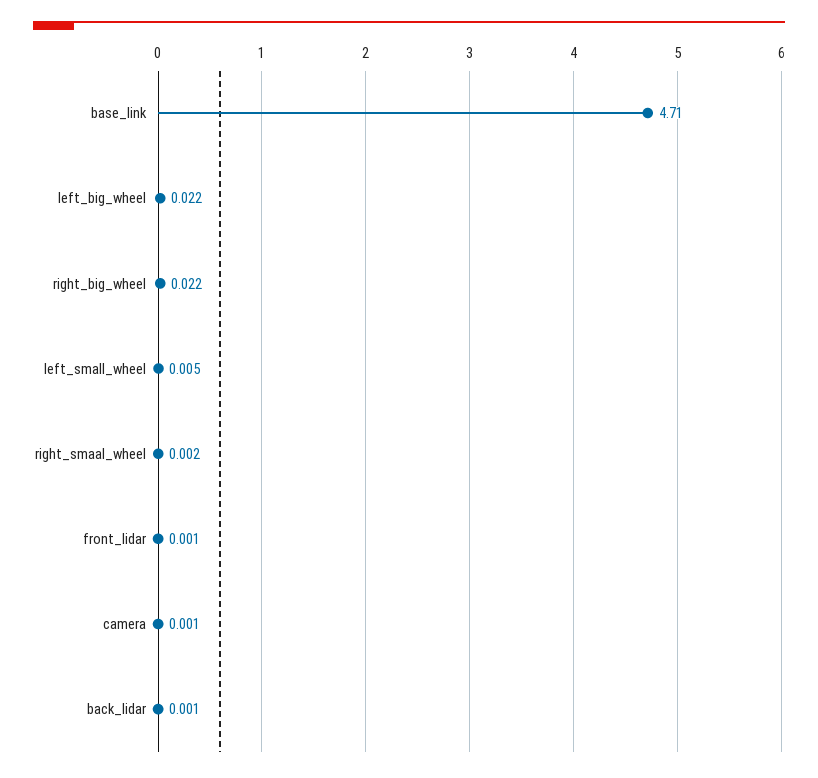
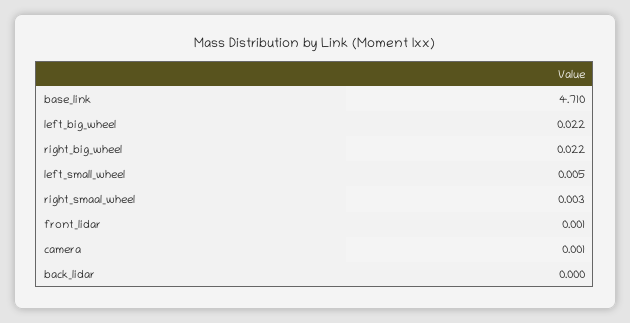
right_smaal_wheel: 0.002 -> 0.003
back_lidar: 0.001 -> 0

